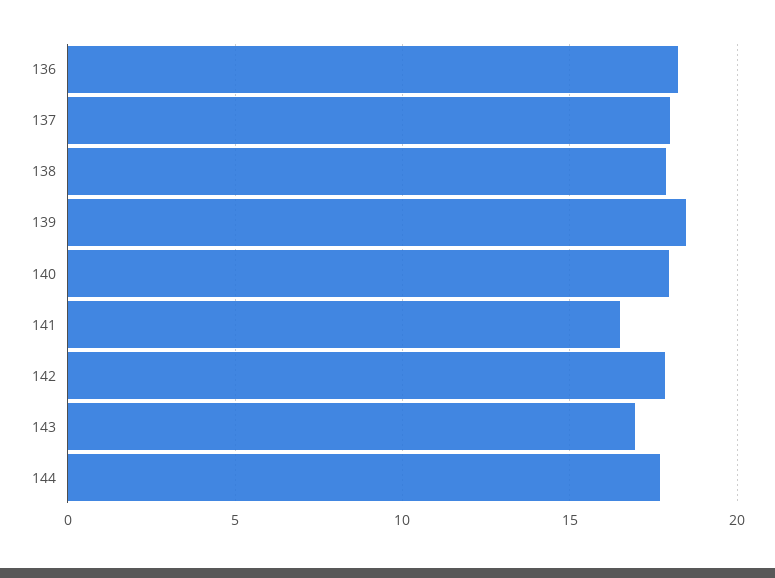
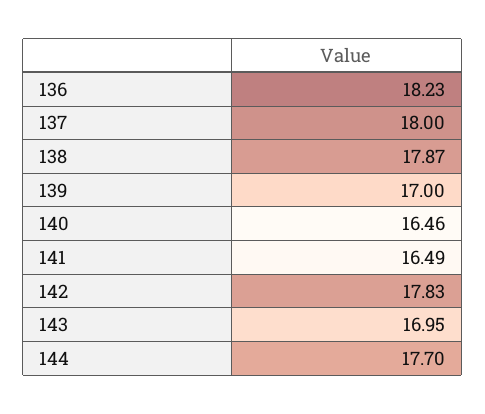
139: 18.5 -> 17
140: 18 -> 16.46

